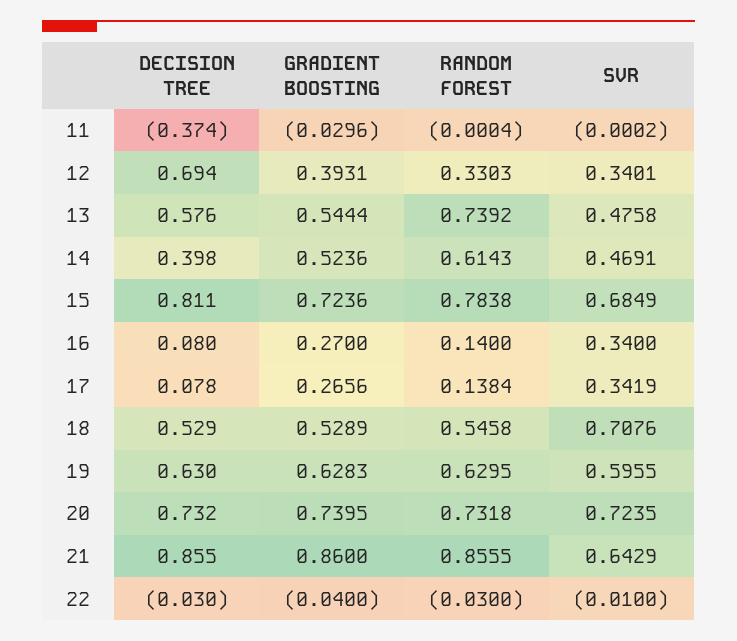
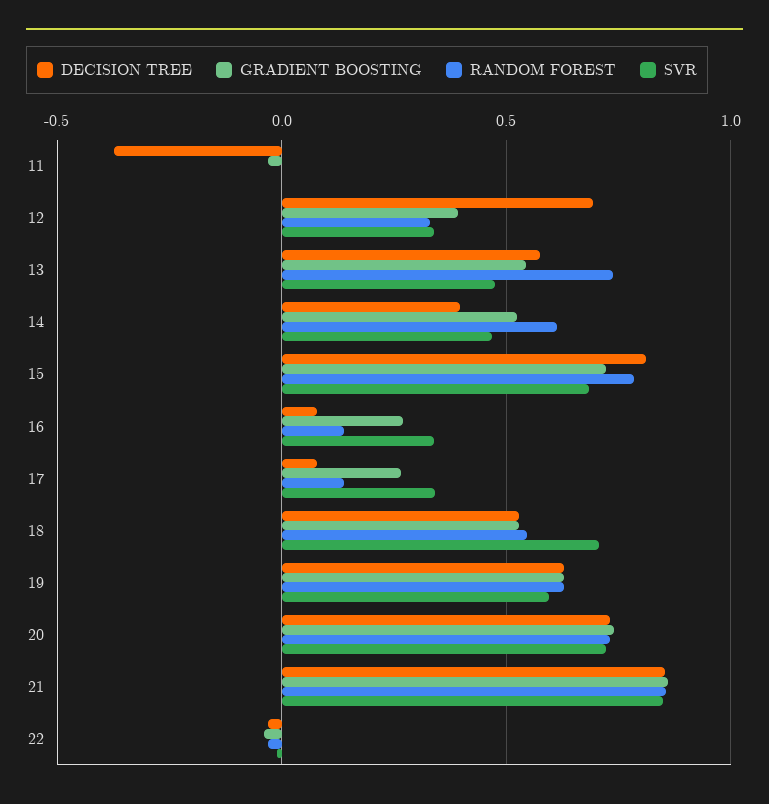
SVR, 21: 0.6429 -> 0.85

